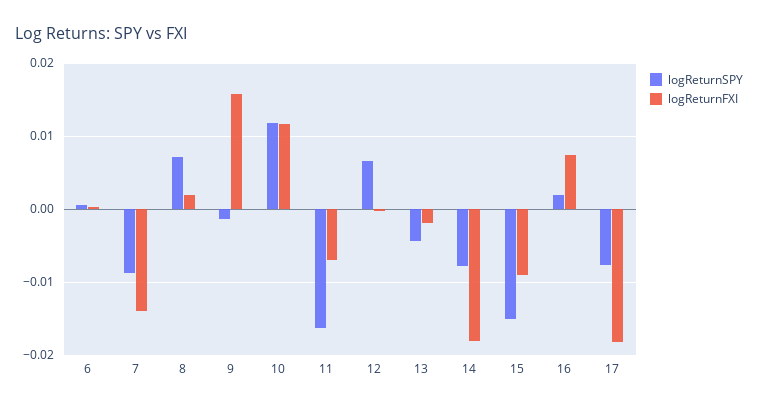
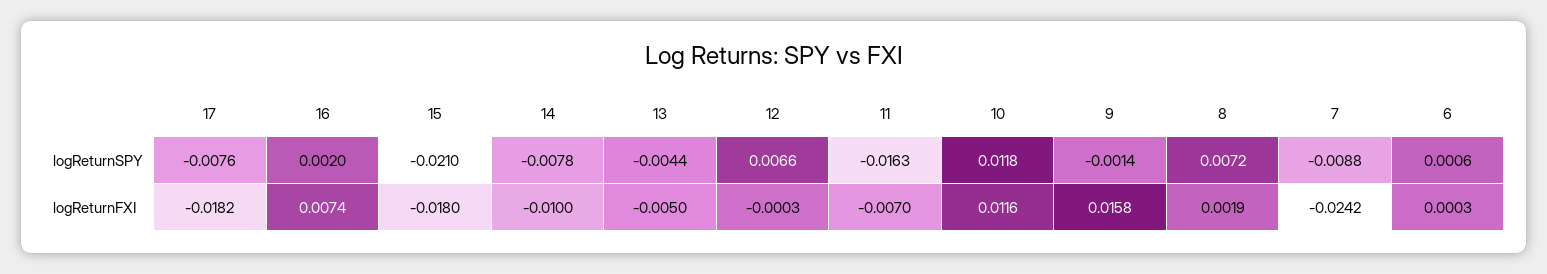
logReturnFXI, 7: -0.014 -> -0.0242
logReturnFXI, 13: -0.002 -> -0.005
logReturnFXI, 14: -0.018 -> -0.01
logReturnSPY, 15: -0.015 -> -0.021
logReturnFXI, 15: -0.009 -> -0.018

